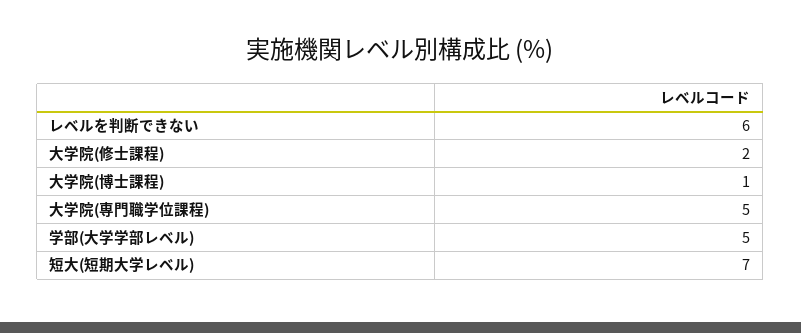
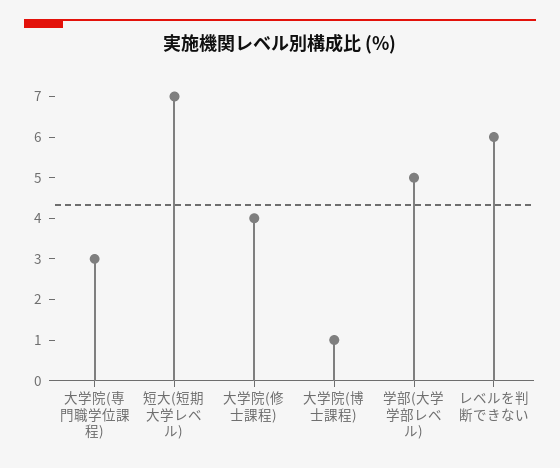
大学院(修士課程): 2 -> 4
大学院(専門職学位課程): 5 -> 3

